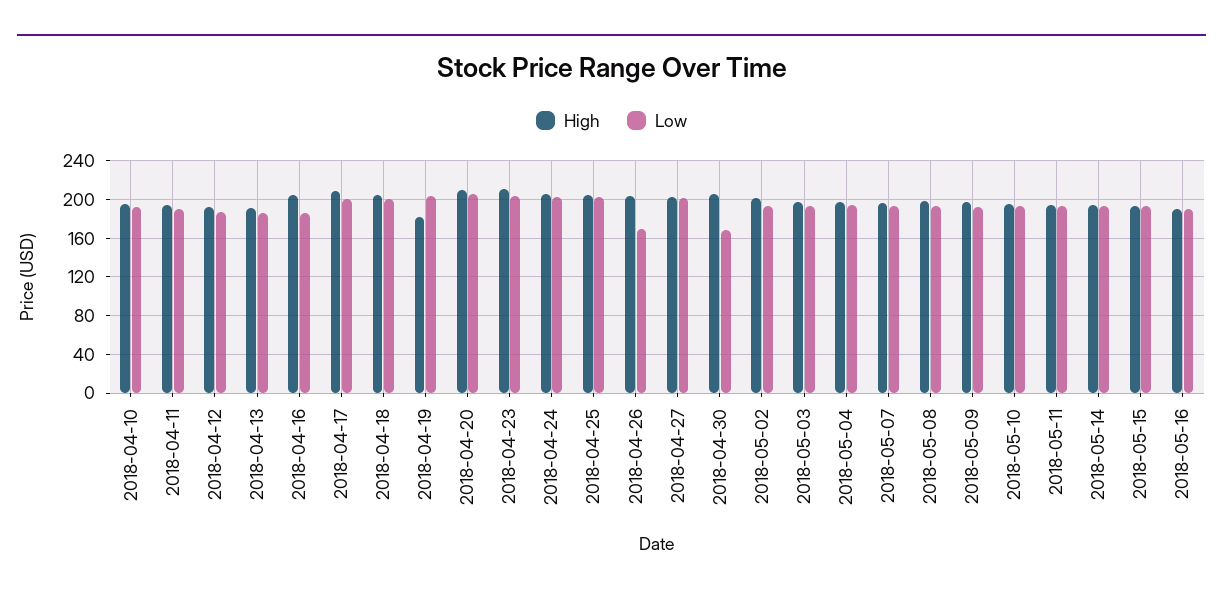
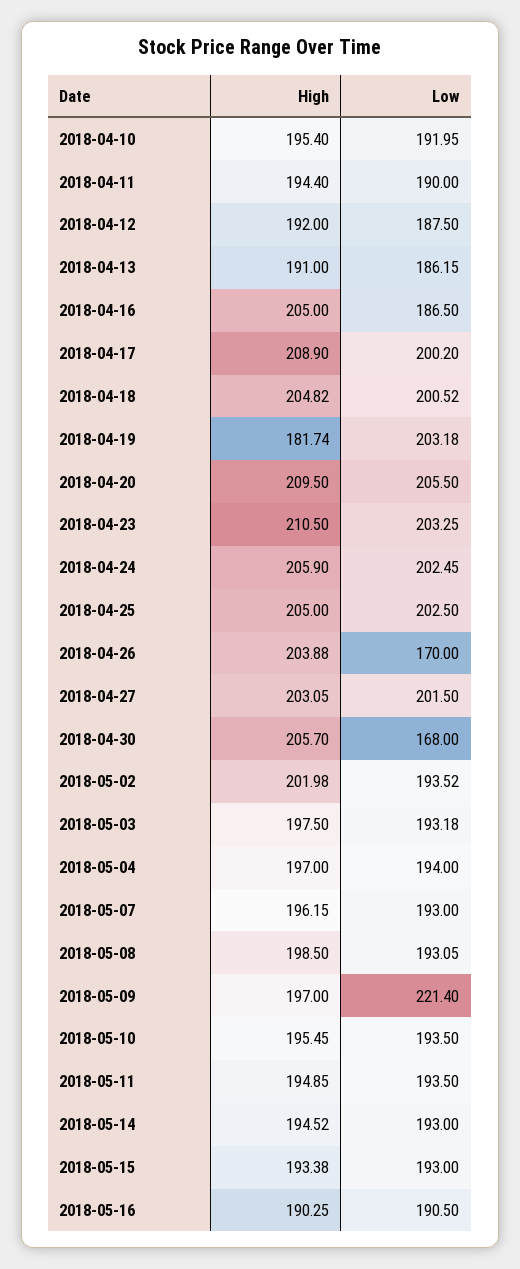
Low, 2018-05-09: 190 -> 221.4

